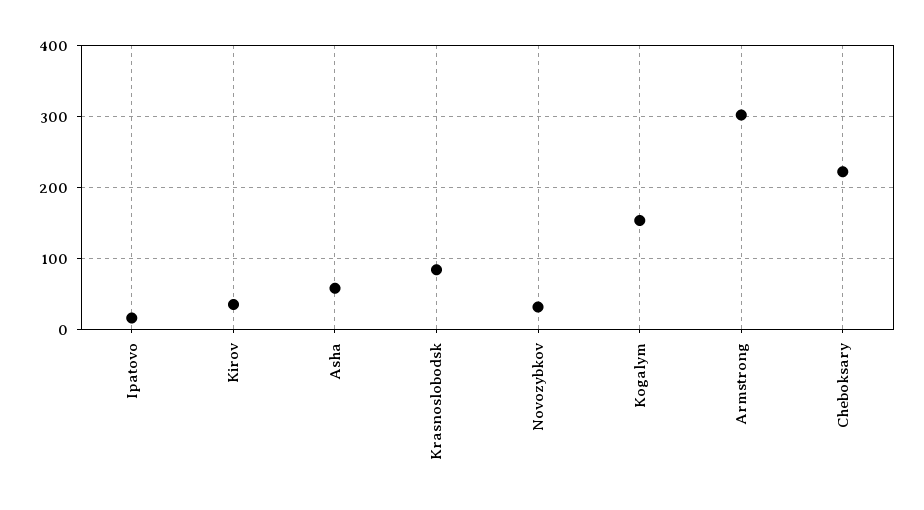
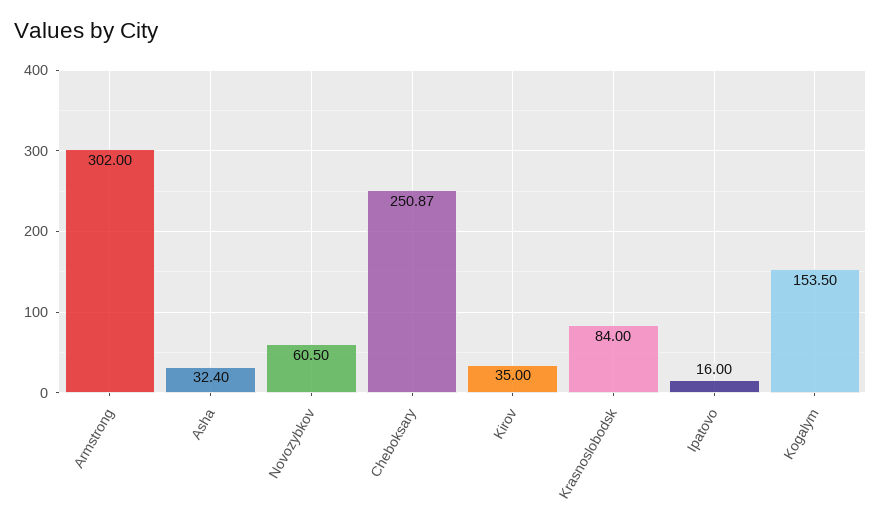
Asha: 60 -> 32.4
Novozybkov: 30 -> 60.5
Cheboksary: 220 -> 250.87

